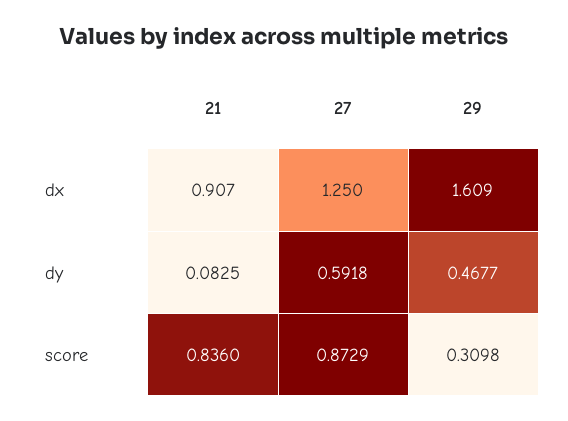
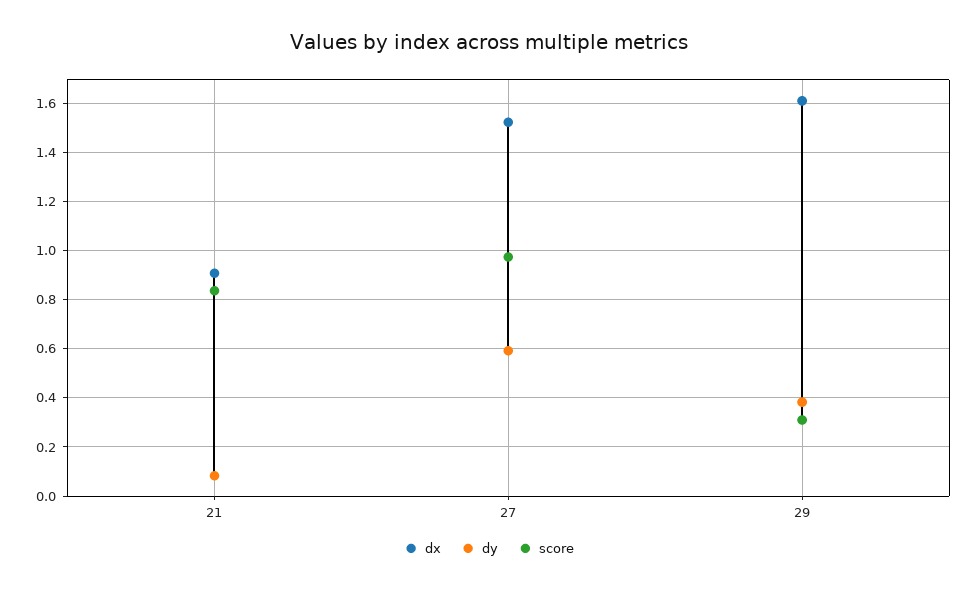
dx, 27: 1.25 -> 1.525
dy, 29: 0.4677 -> 0.375
score, 27: 0.8729 -> 0.975

